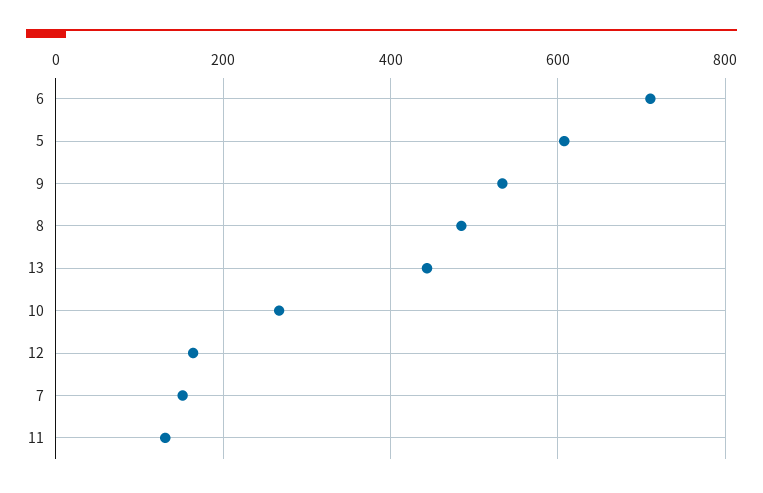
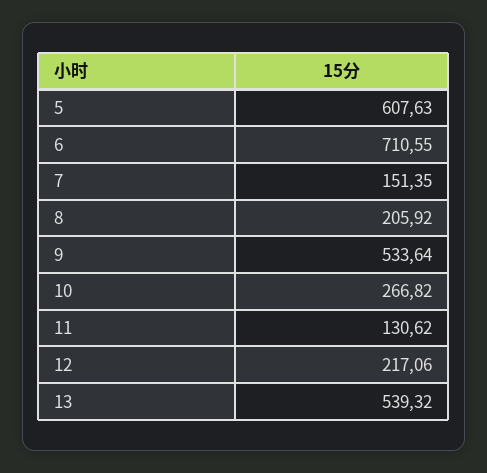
8: 480 -> 205.92
13: 440 -> 539.32
12: 160 -> 217.06

